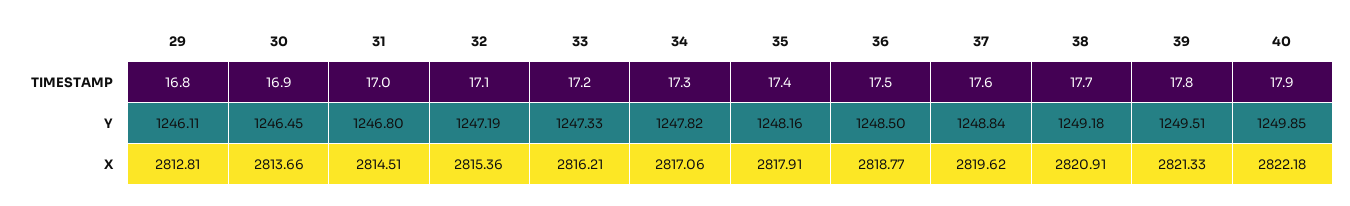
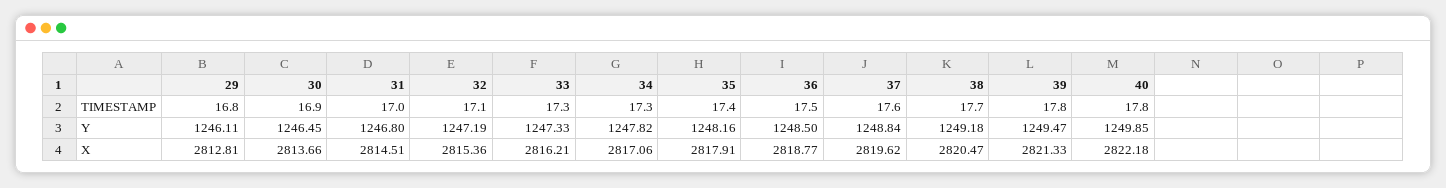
33, TIMESTAMP: 17.2 -> 17.3
40, TIMESTAMP: 17.9 -> 17.8
39, Y: 1249.51 -> 1249.47
38, X: 2820.91 -> 2820.47

